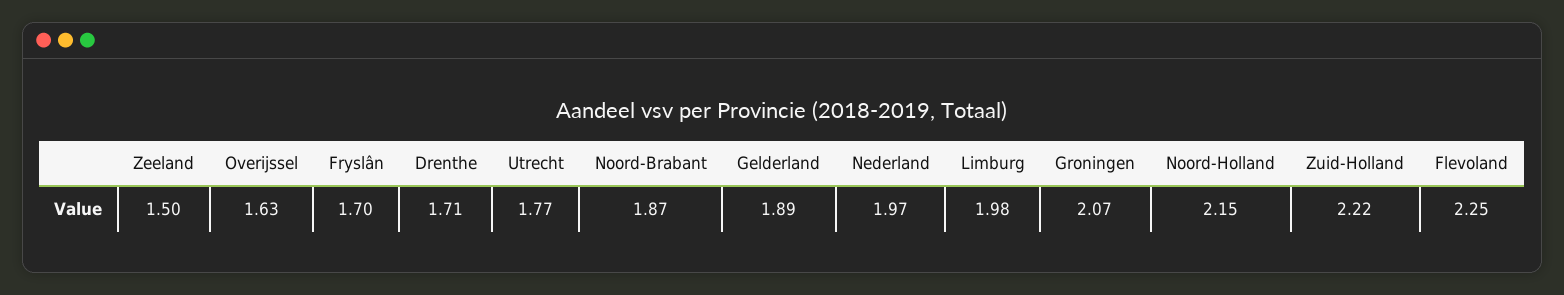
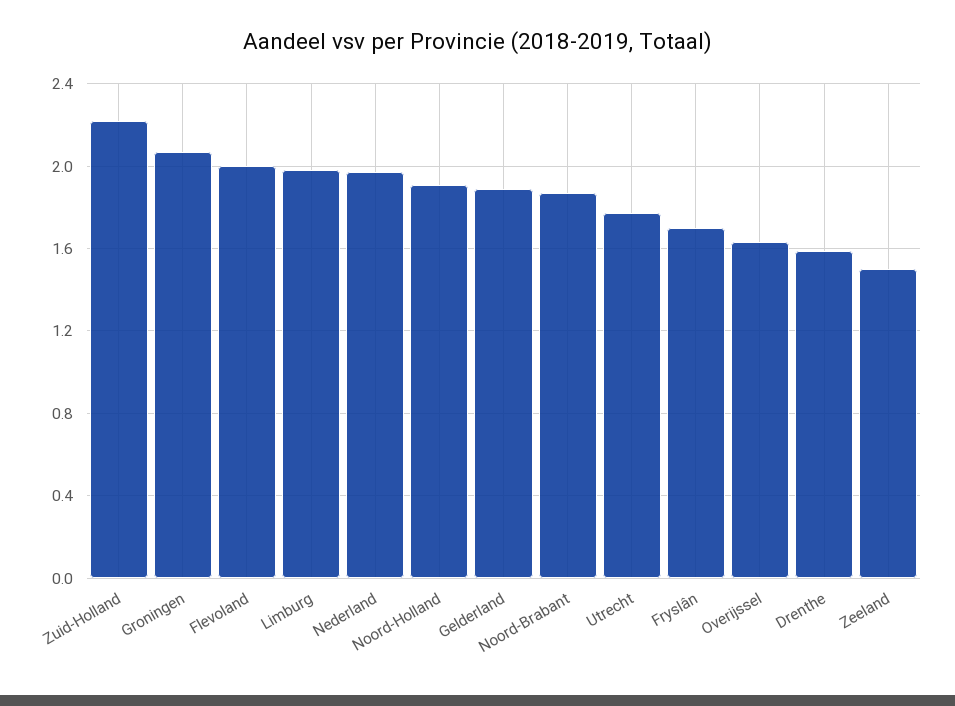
Drenthe: 1.71 -> 1.6
Noord-Holland: 2.15 -> 1.9
Flevoland: 2.25 -> 2

